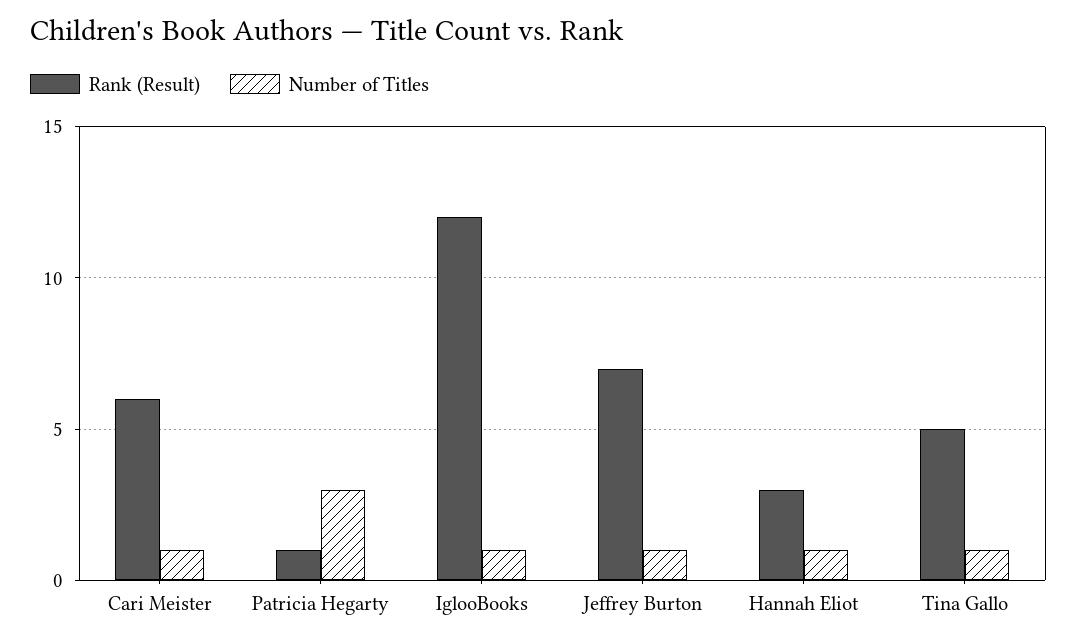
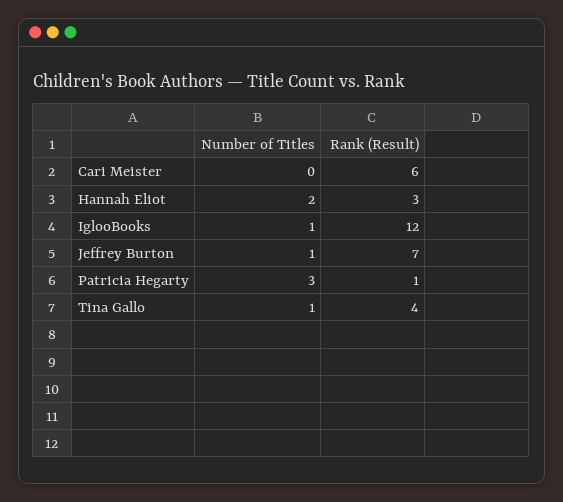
Number of Titles, Cari Meister: 1 -> 0
Number of Titles, Hannah Eliot: 1 -> 2
Rank (Result), Tina Gallo: 5 -> 4

